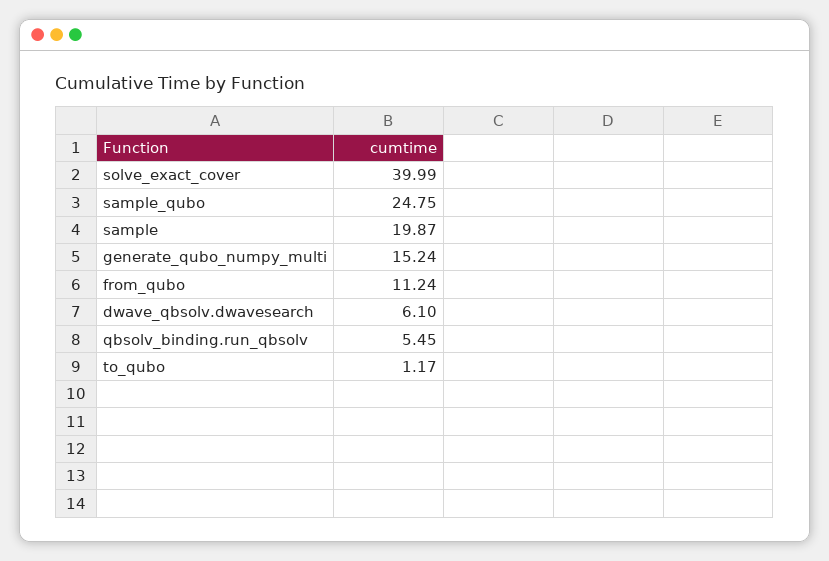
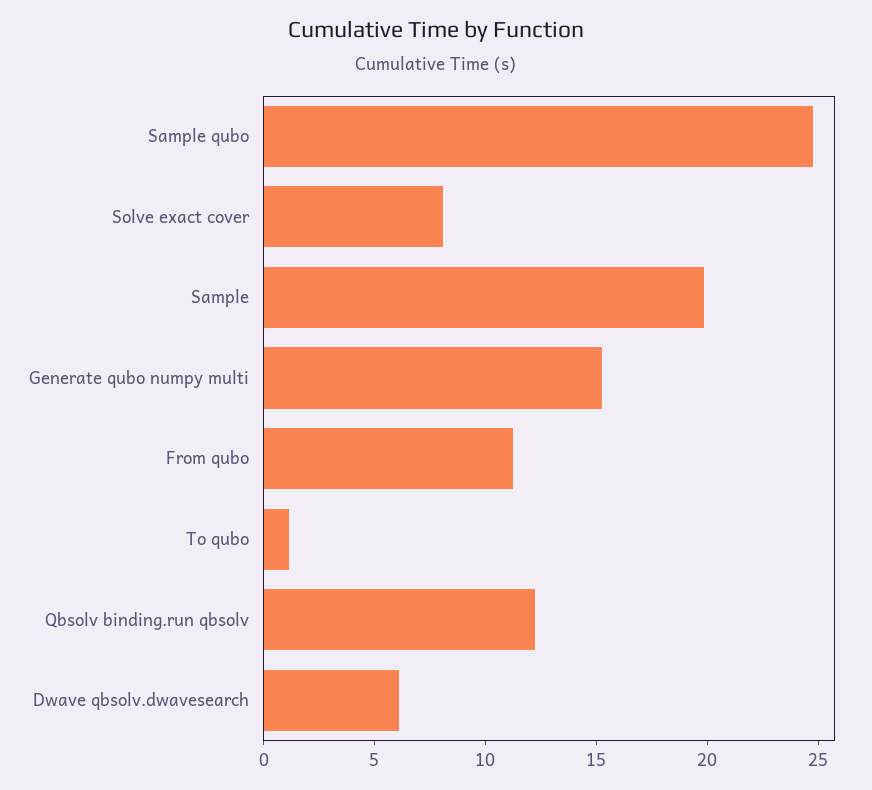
solve_exact_cover: 39.99 -> 8
qbsolv_binding.run_qbsolv: 5.45 -> 12

